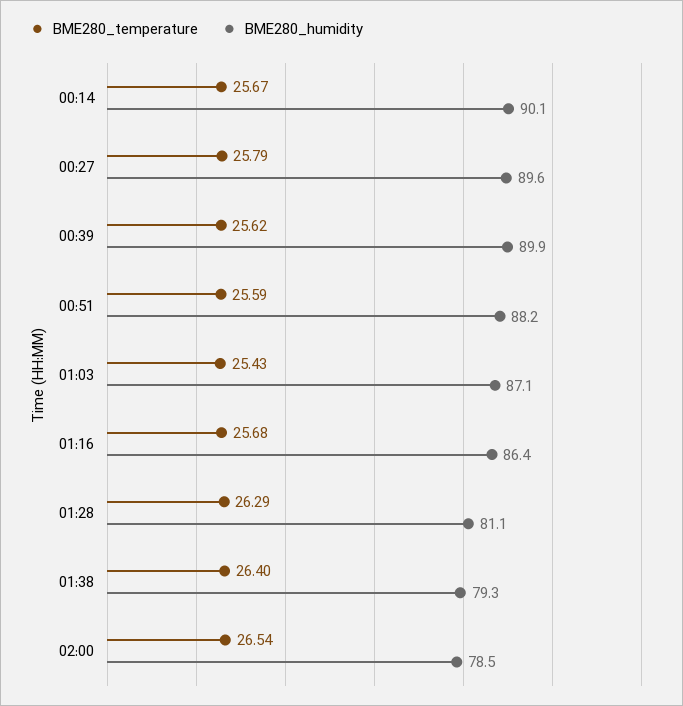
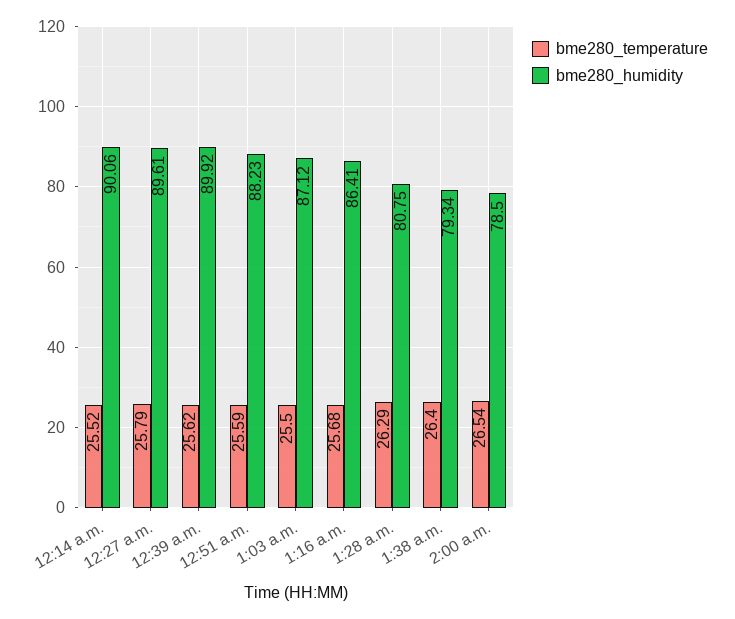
BME280_temperature, 00:14: 25.67 -> 25.52
BME280_temperature, 01:03: 25.43 -> 25.5
BME280_humidity, 01:28: 81.1 -> 80.75

